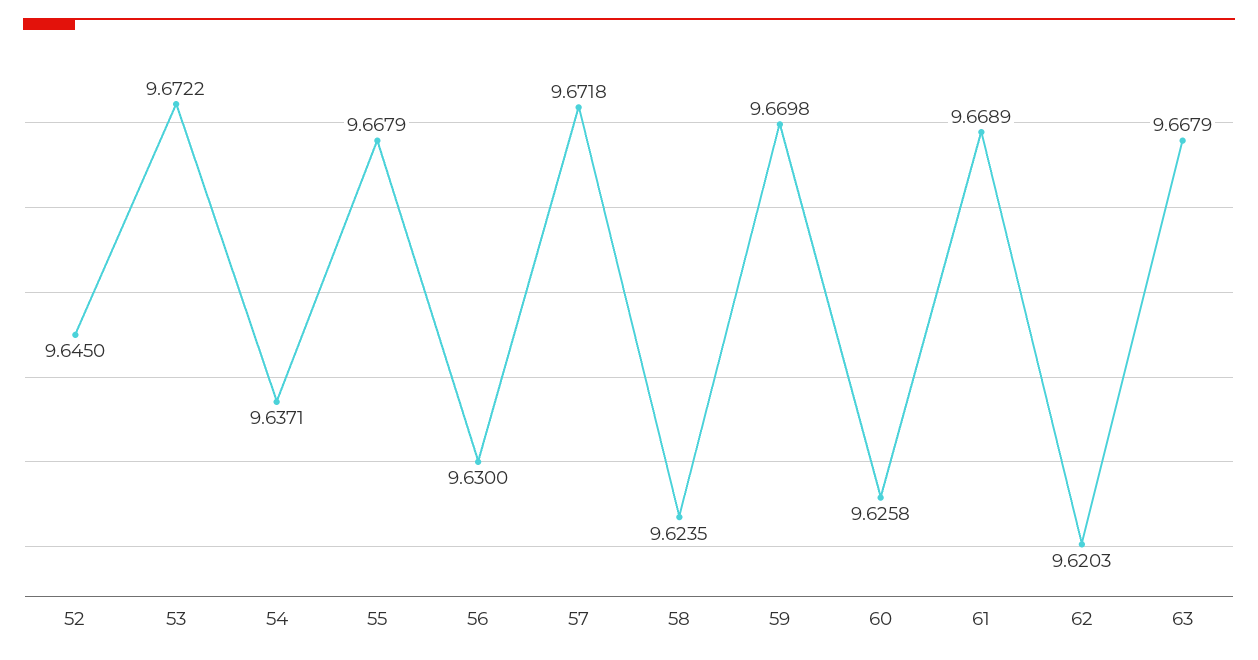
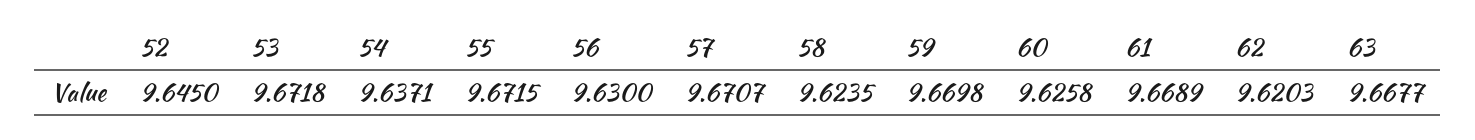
53: 9.6722 -> 9.6718
55: 9.6679 -> 9.6715
57: 9.6718 -> 9.6707
63: 9.6679 -> 9.6677

